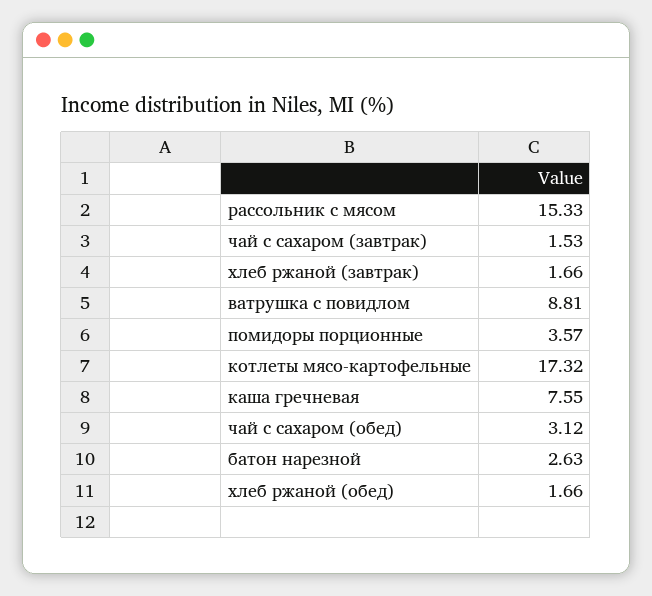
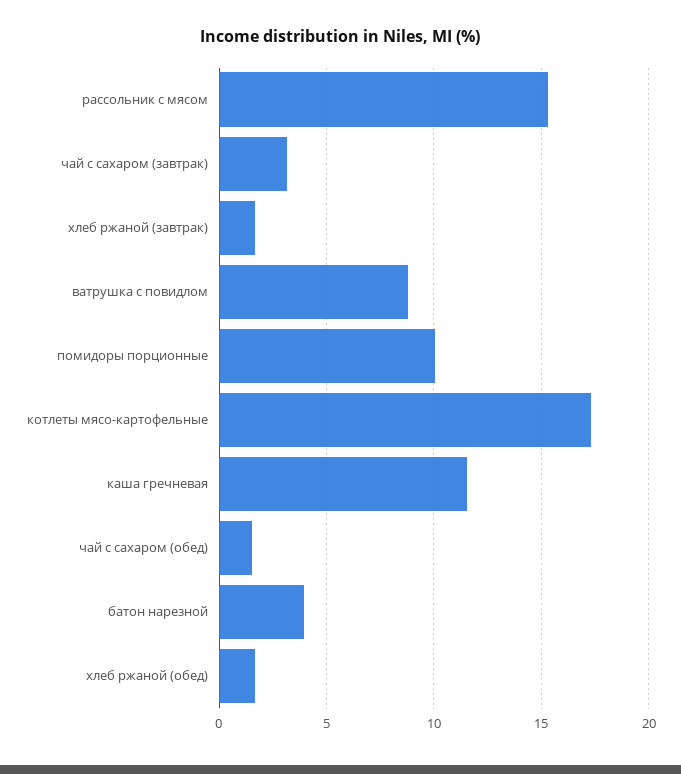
чай с сахаром (завтрак): 1.53 -> 3
помидоры порционные: 3.57 -> 10
каша гречневая: 7.55 -> 11.5
чай с сахаром (обед): 3.12 -> 1.5
батон нарезной: 2.63 -> 4

